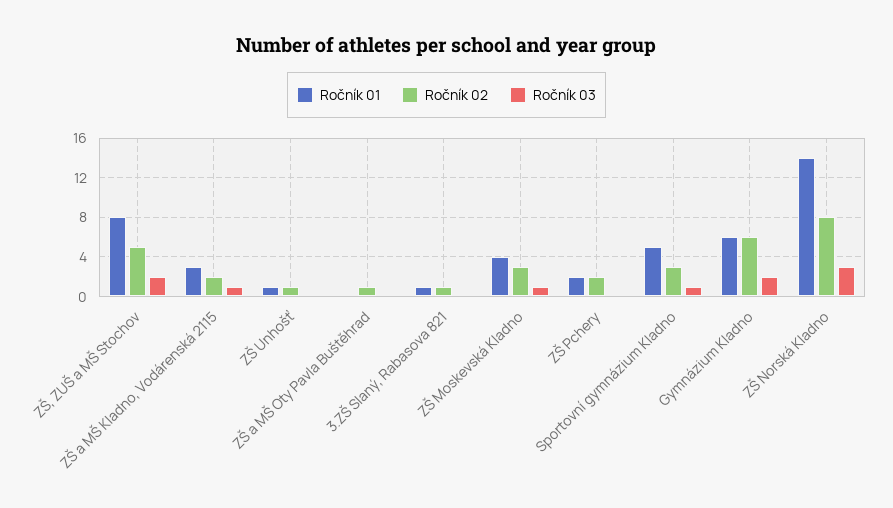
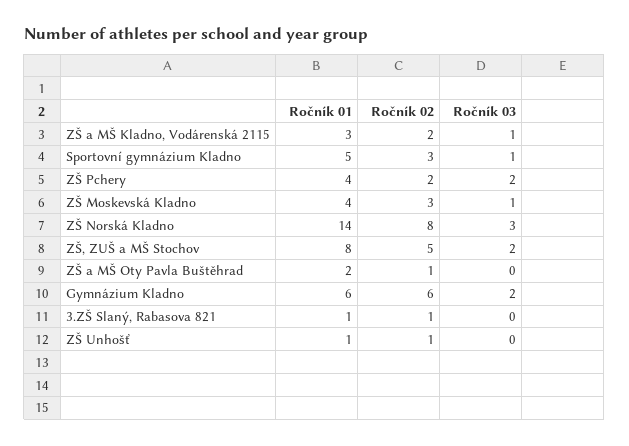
Ročník 01, ZŠ a MŠ Oty Pavla Buštěhrad: 0 -> 2
Ročník 01, ZŠ Pchery: 2 -> 4
Ročník 03, ZŠ Pchery: 0 -> 2

